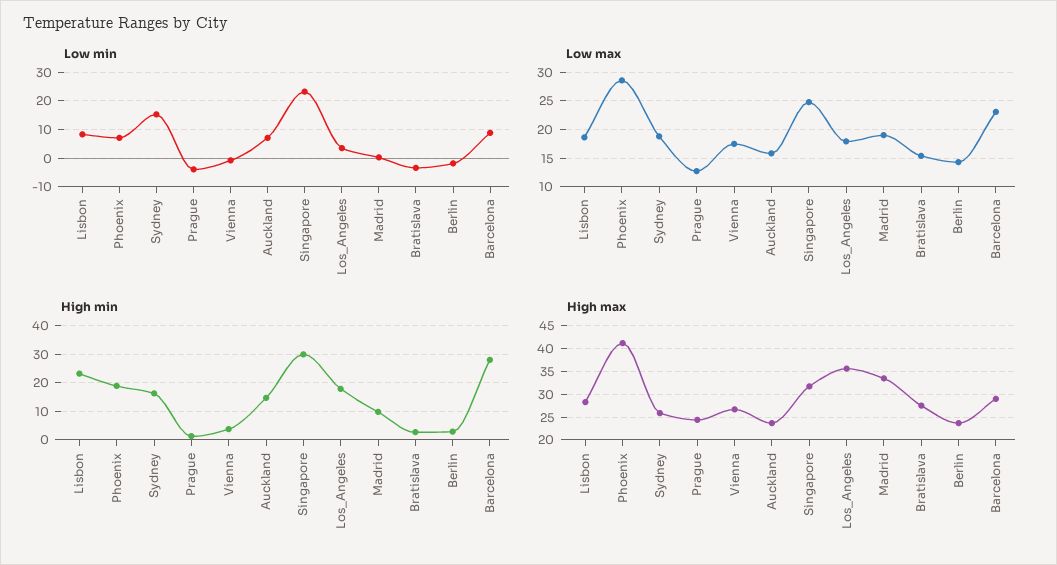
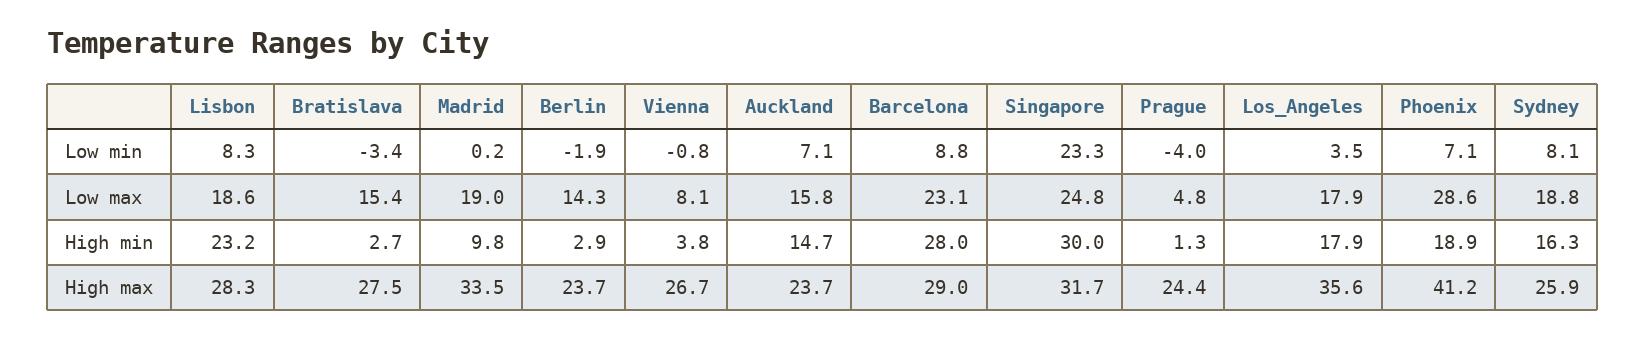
Low min, Sydney: 15 -> 8.1
Low max, Prague: 12.5 -> 4.8
Low max, Vienna: 17.5 -> 8.1

